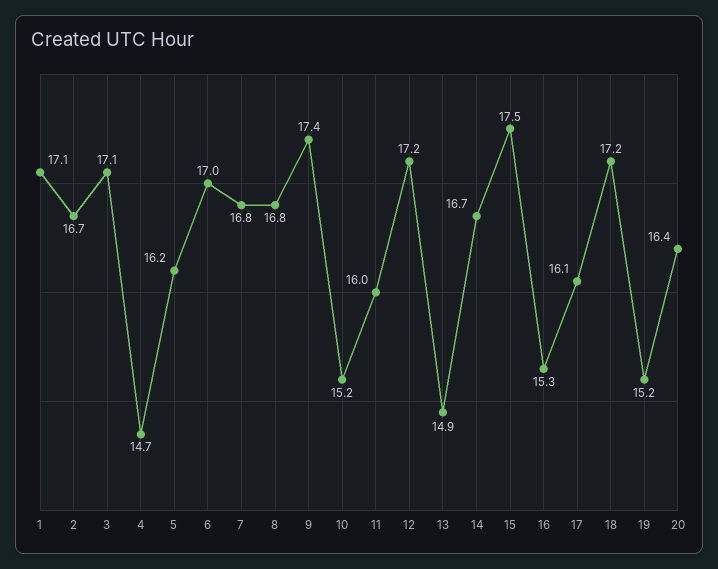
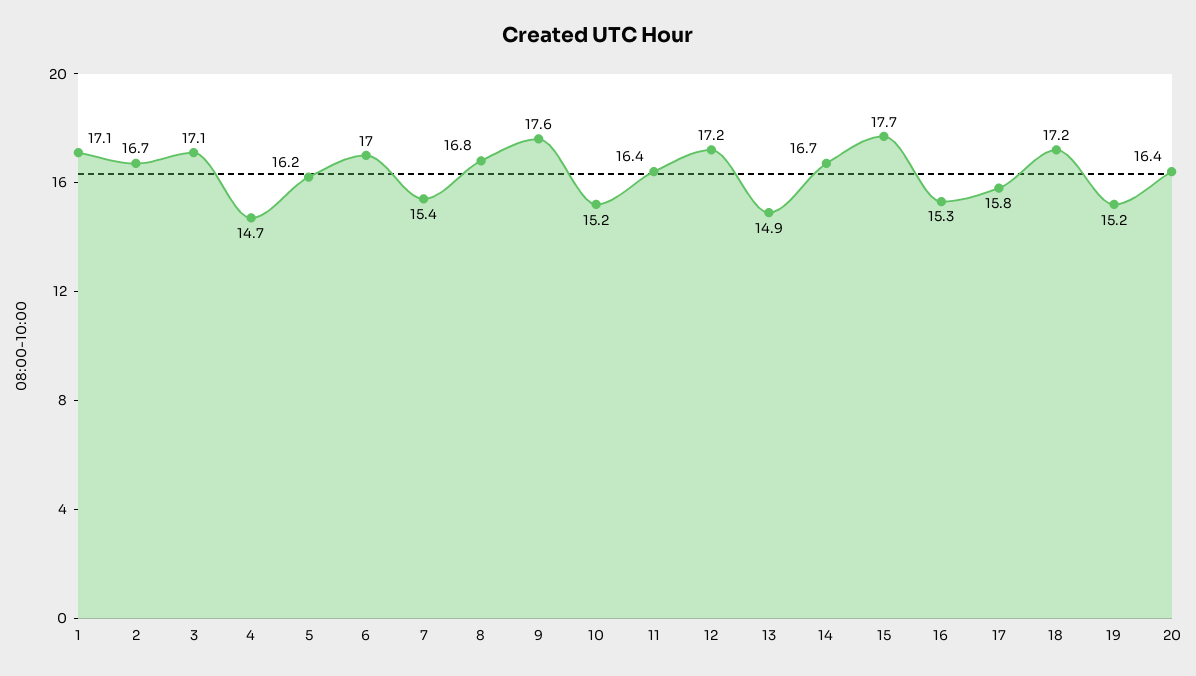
7: 16.8 -> 15.4
9: 17.4 -> 17.6
11: 16 -> 16.4
15: 17.5 -> 17.7
17: 16.1 -> 15.8

